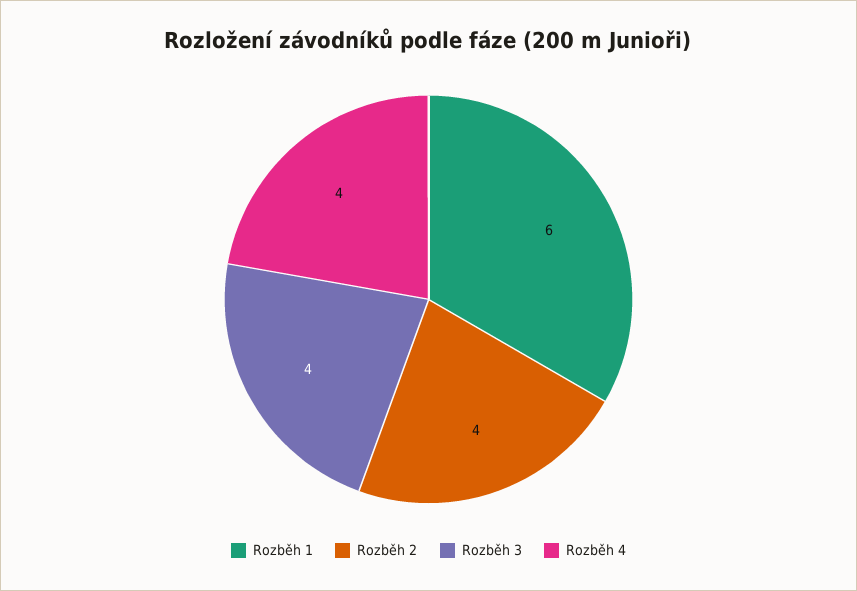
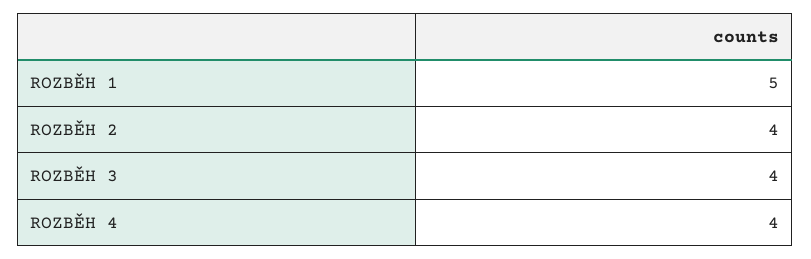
Rozběh 1: 6 -> 5

